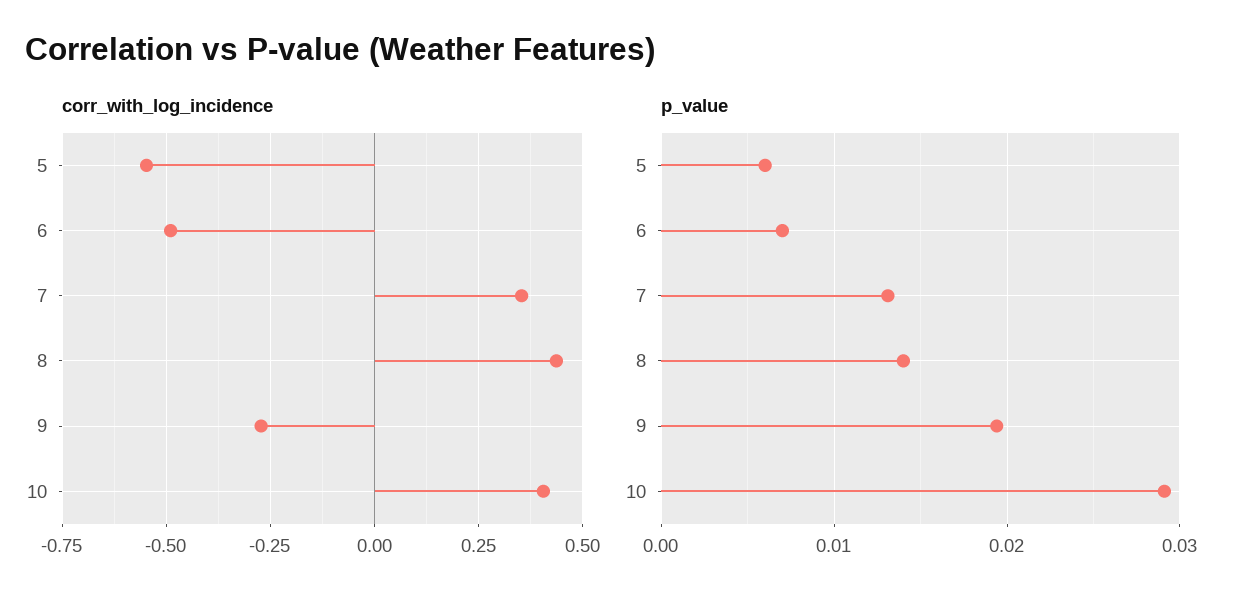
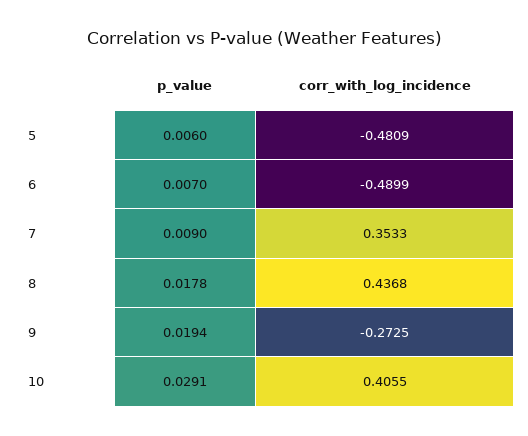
corr_with_log_incidence, 5: -0.55 -> -0.4809
p_value, 7: 0.013 -> 0.009
p_value, 8: 0.014 -> 0.0178

